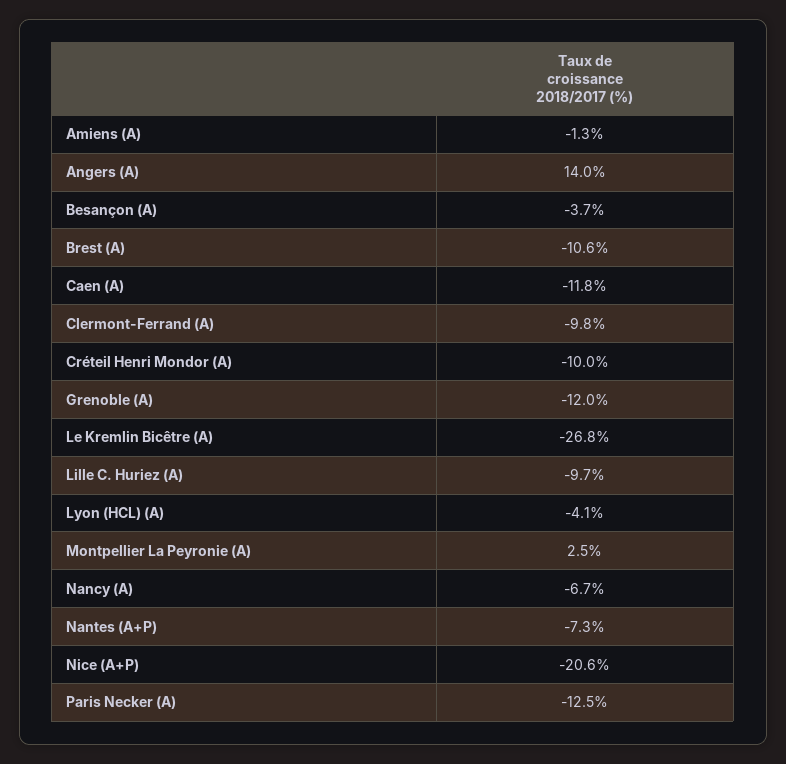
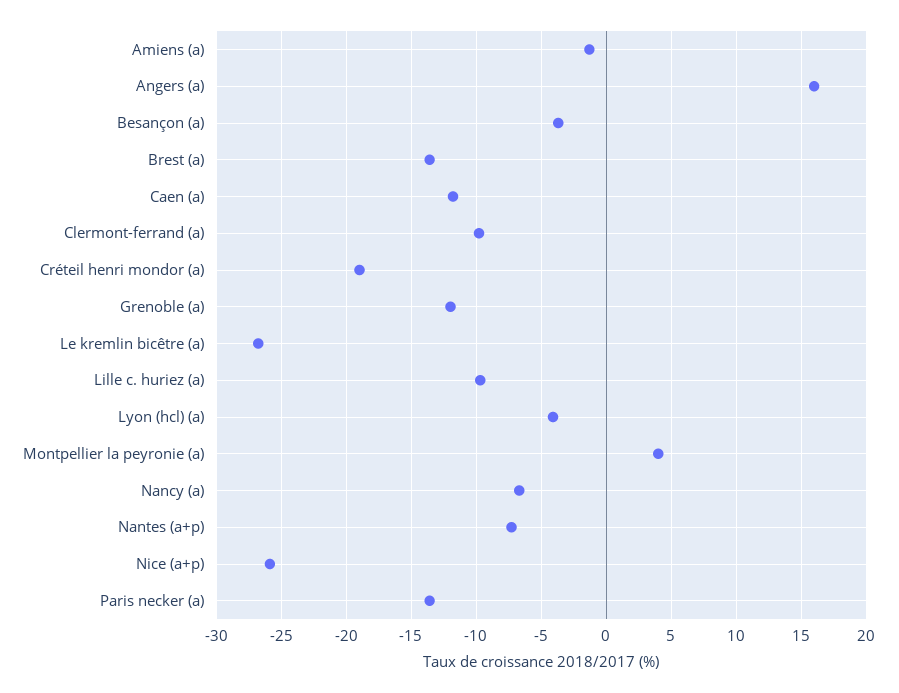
Angers (A): 14 -> 16
Brest (A): -10.6 -> -13.5
Créteil Henri Mondor (A): -10 -> -19
Montpellier La Peyronie (A): 2.5 -> 4
Nice (A+P): -20.6 -> -26
Paris Necker (A): -12.5 -> -13.5

